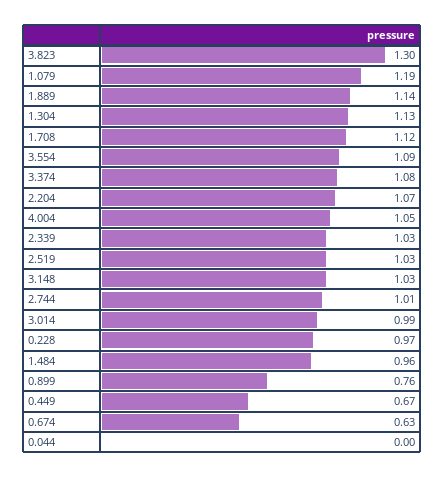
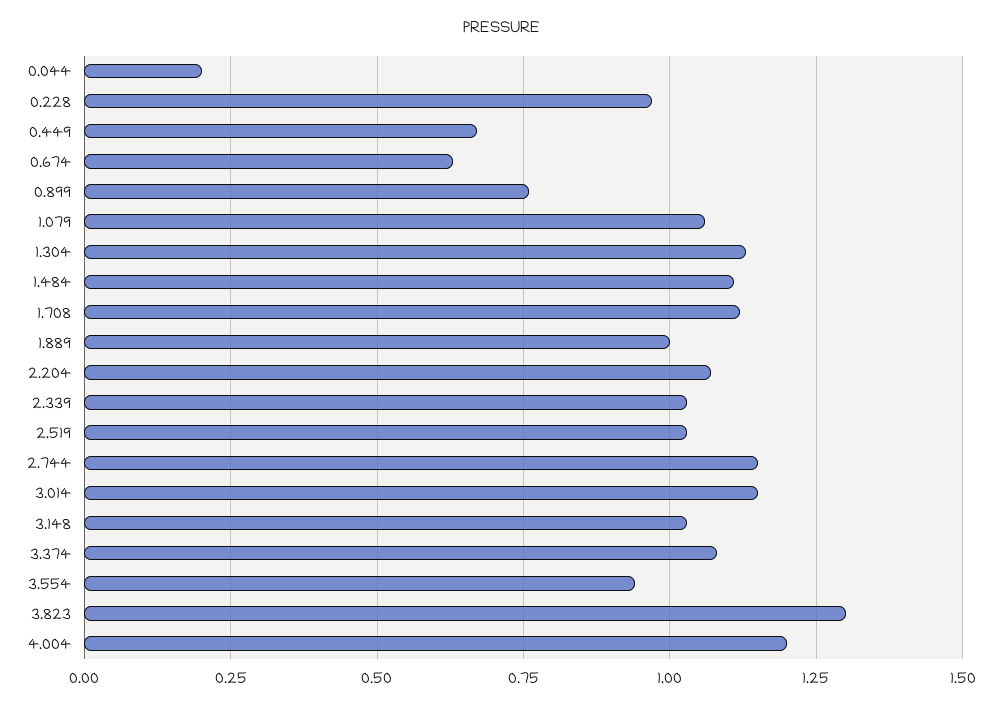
1.079: 1.19 -> 1.05
1.889: 1.14 -> 1
3.554: 1.09 -> 0.95
4.004: 1.05 -> 1.2
2.744: 1.01 -> 1.15
3.014: 0.99 -> 1.15
1.484: 0.96 -> 1.1
0.044: 0 -> 0.2

